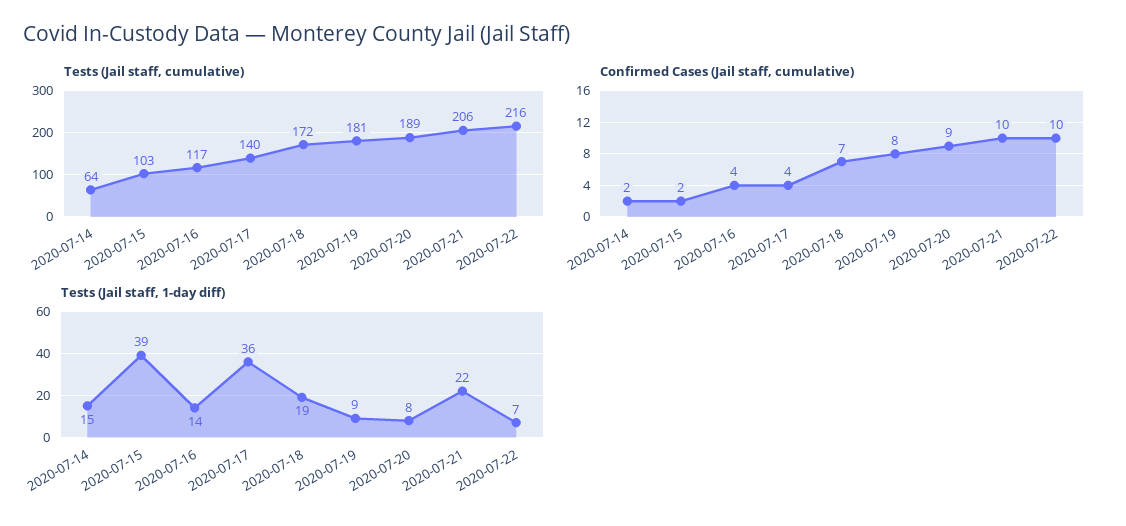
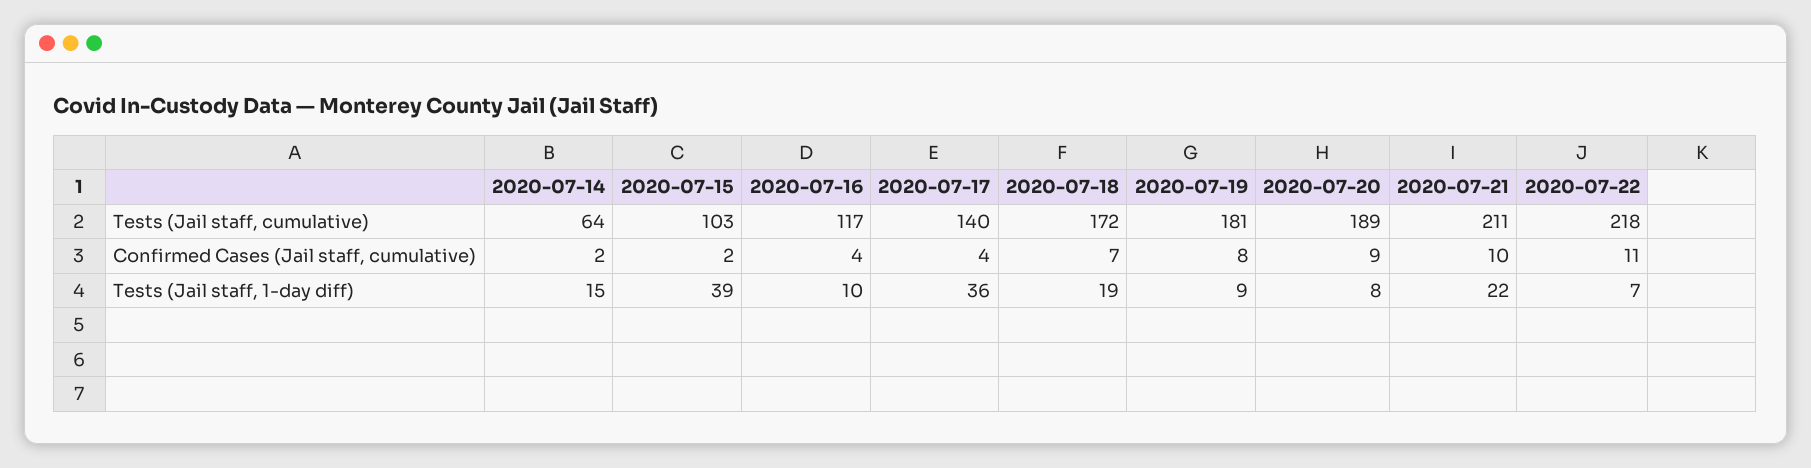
Tests (Jail staff, cumulative), 2020-07-21: 206 -> 211
Tests (Jail staff, cumulative), 2020-07-22: 216 -> 218
Confirmed Cases (Jail staff, cumulative), 2020-07-22: 10 -> 11
Tests (Jail staff, 1-day diff), 2020-07-16: 14 -> 10

